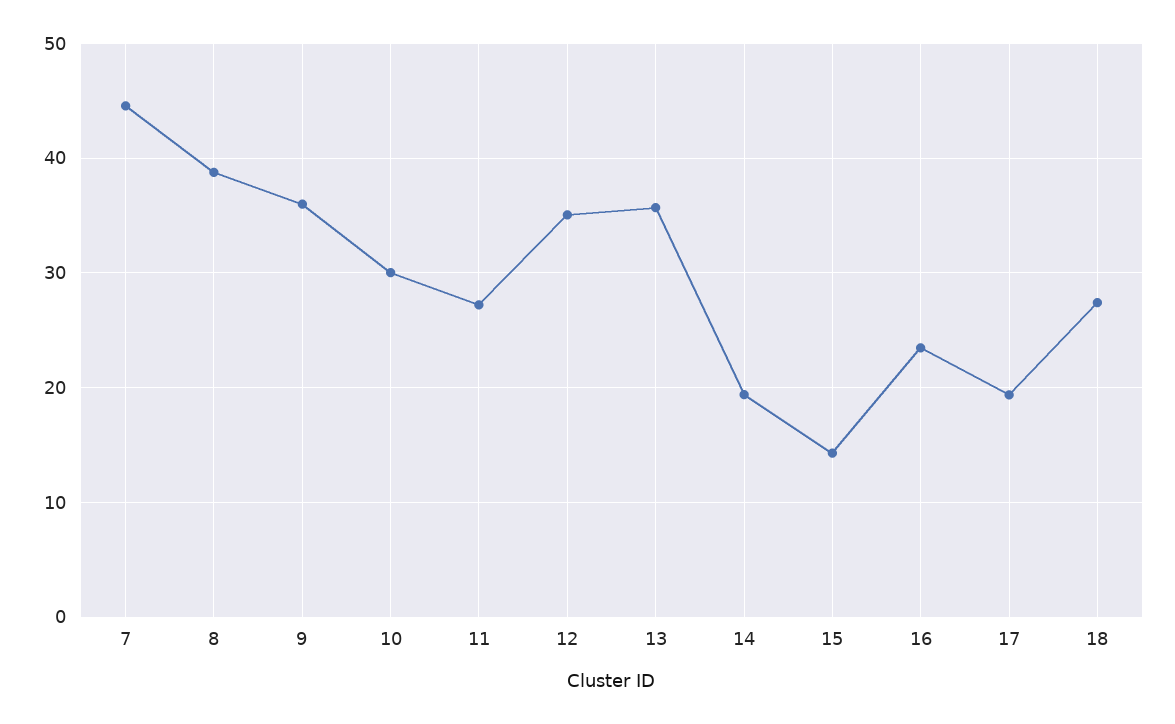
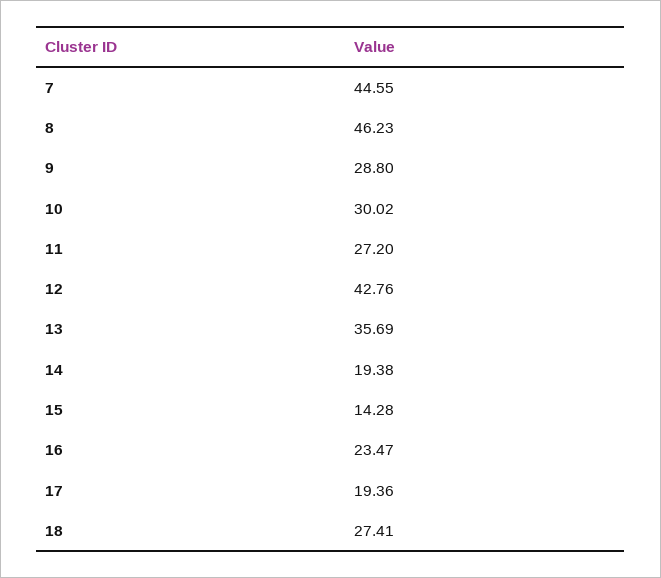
8: 39 -> 46.23
9: 36 -> 28.8
12: 35 -> 42.76

